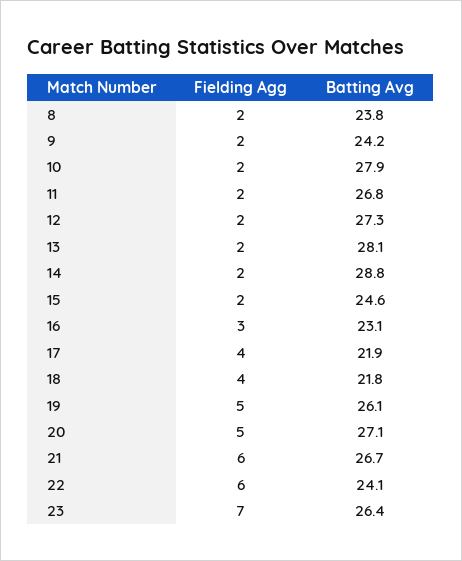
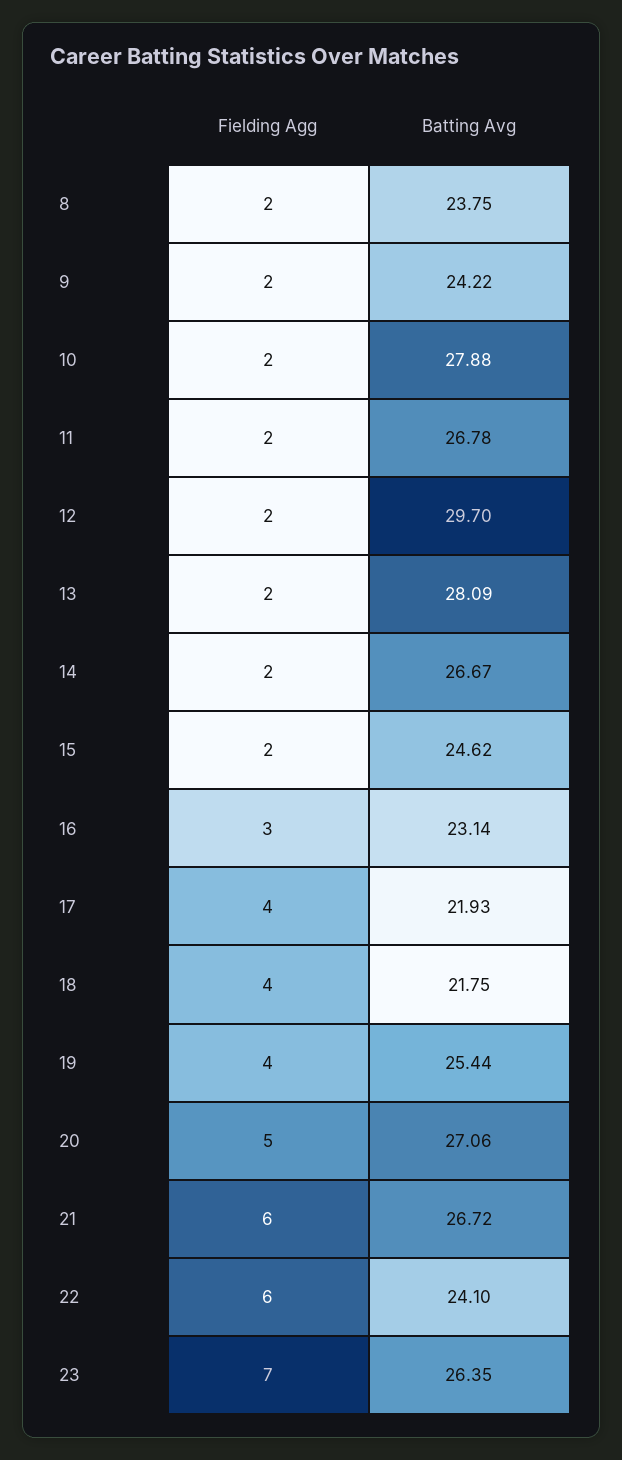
Batting Avg, 12: 27.3 -> 29.7
Batting Avg, 14: 28.8 -> 26.67
Fielding Agg, 19: 5 -> 4
Batting Avg, 19: 26.1 -> 25.44

